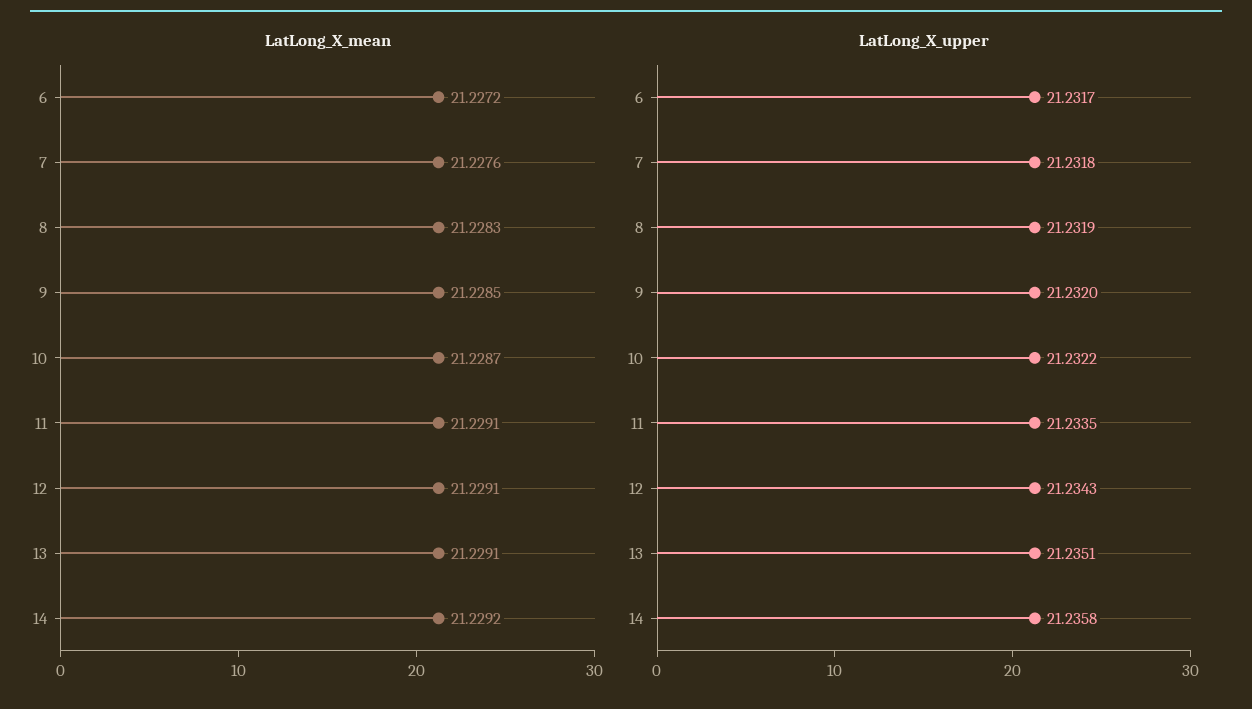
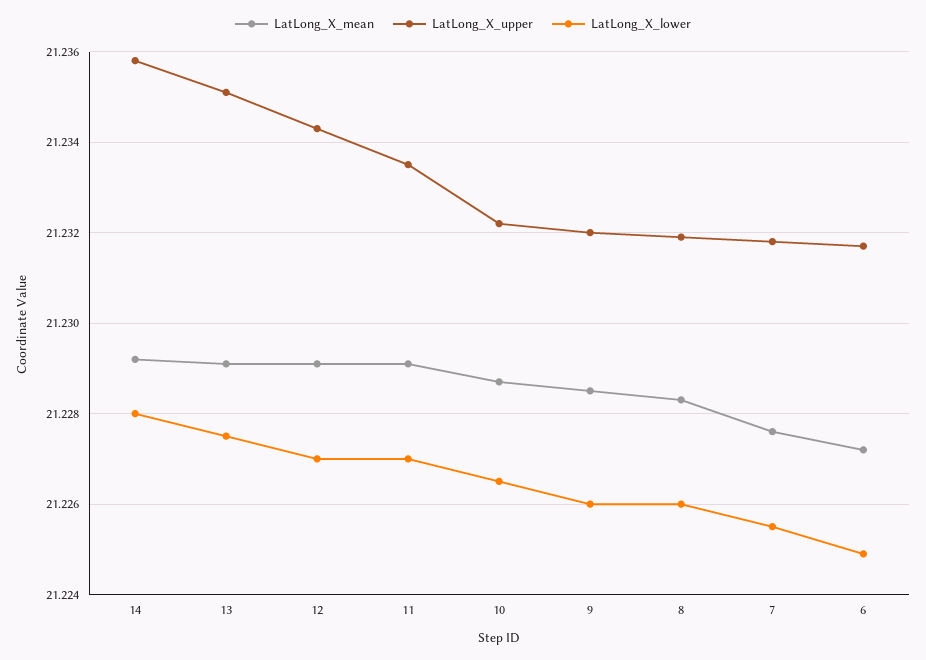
LatLong_X_lower, 14: none -> 21.228
LatLong_X_lower, 13: none -> 21.2275
LatLong_X_lower, 12: none -> 21.227
LatLong_X_lower, 11: none -> 21.227
LatLong_X_lower, 10: none -> 21.2265
LatLong_X_lower, 9: none -> 21.226
LatLong_X_lower, 8: none -> 21.226
LatLong_X_lower, 7: none -> 21.2255
LatLong_X_lower, 6: none -> 21.225

